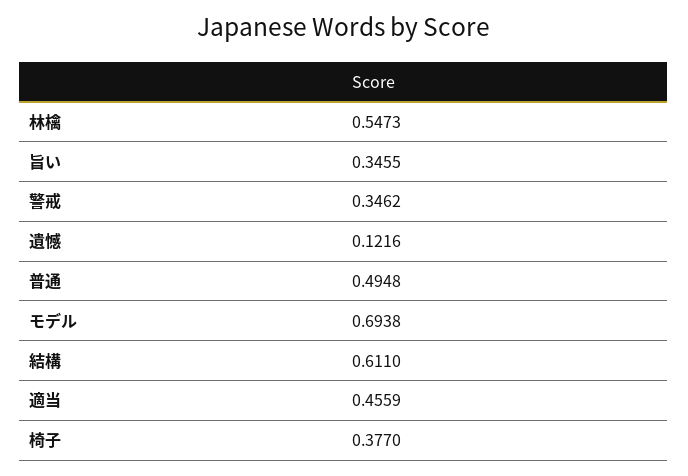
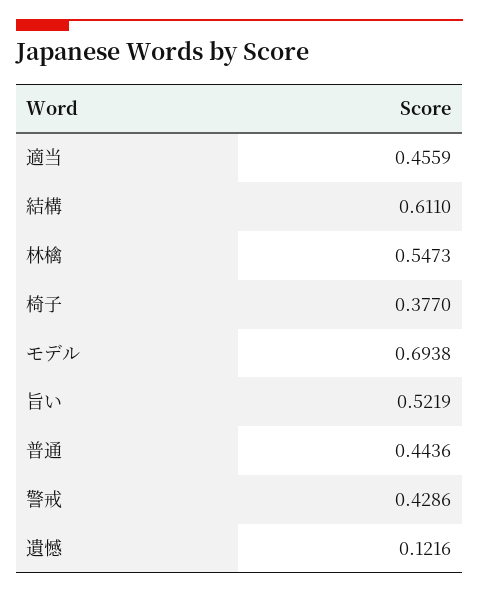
旨い: 0.3455 -> 0.5219
警戒: 0.3462 -> 0.4286
普通: 0.4948 -> 0.4436

